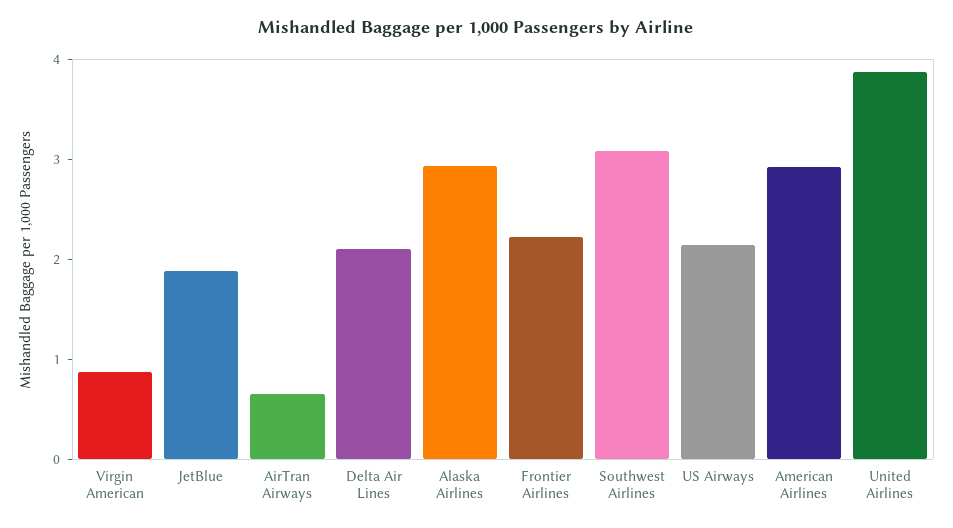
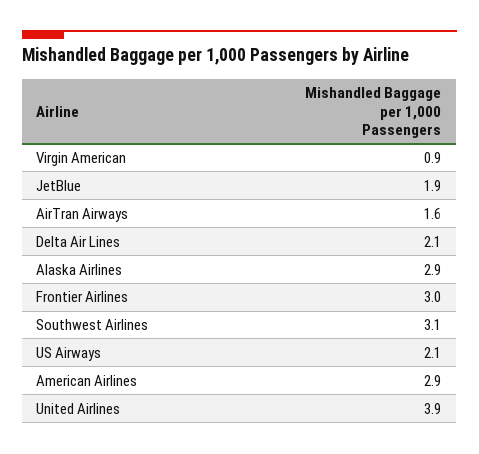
AirTran Airways: 0.6 -> 1.6
Frontier Airlines: 2.2 -> 3

